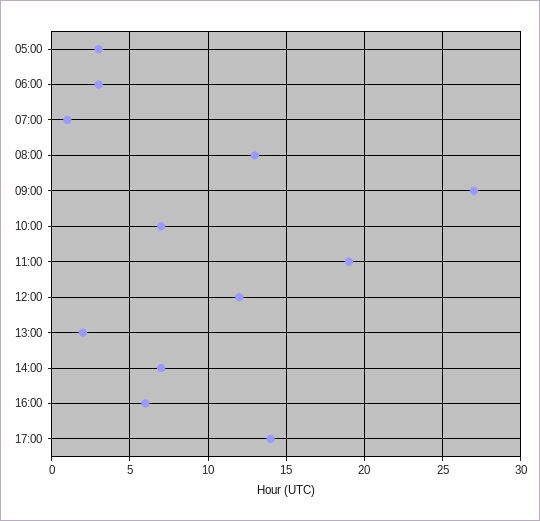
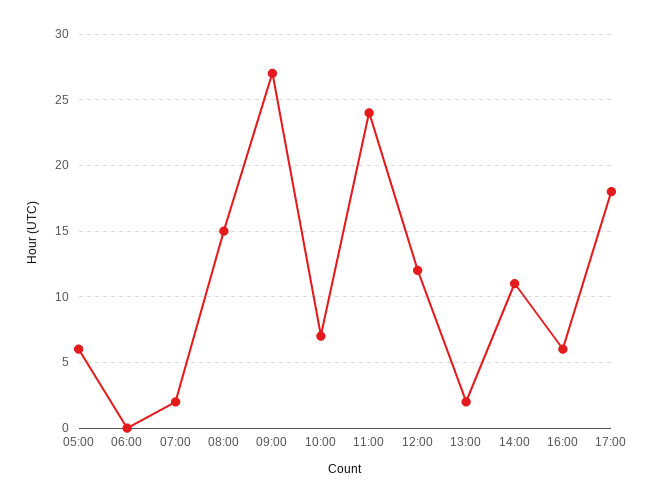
05:00: 3 -> 6
06:00: 3 -> 0
07:00: 1 -> 2
08:00: 13 -> 15
11:00: 19 -> 24
14:00: 7 -> 11
17:00: 14 -> 18

